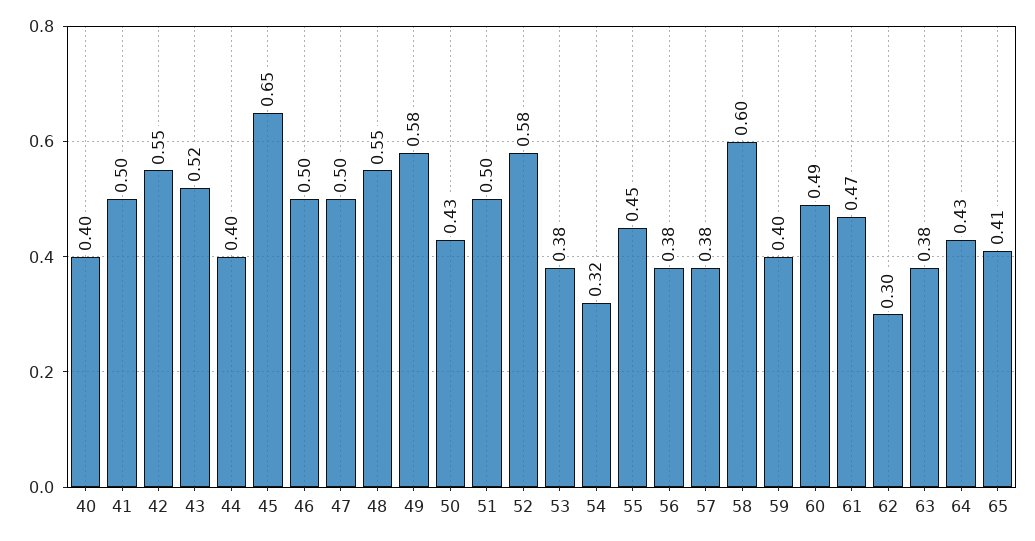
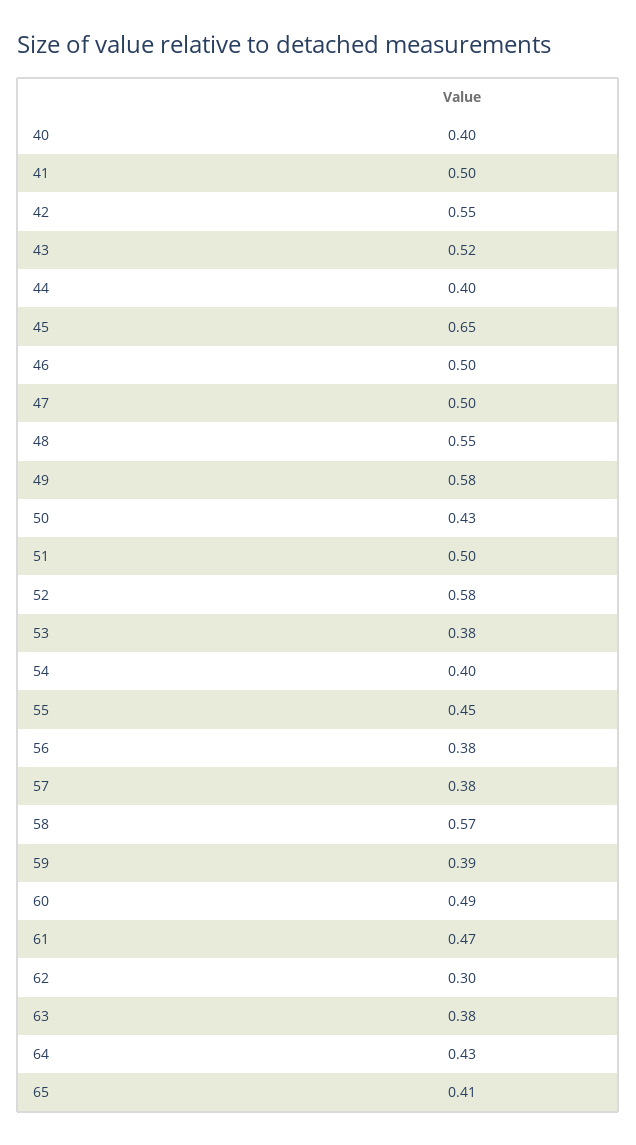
54: 0.32 -> 0.4
58: 0.6 -> 0.57
59: 0.4 -> 0.39

